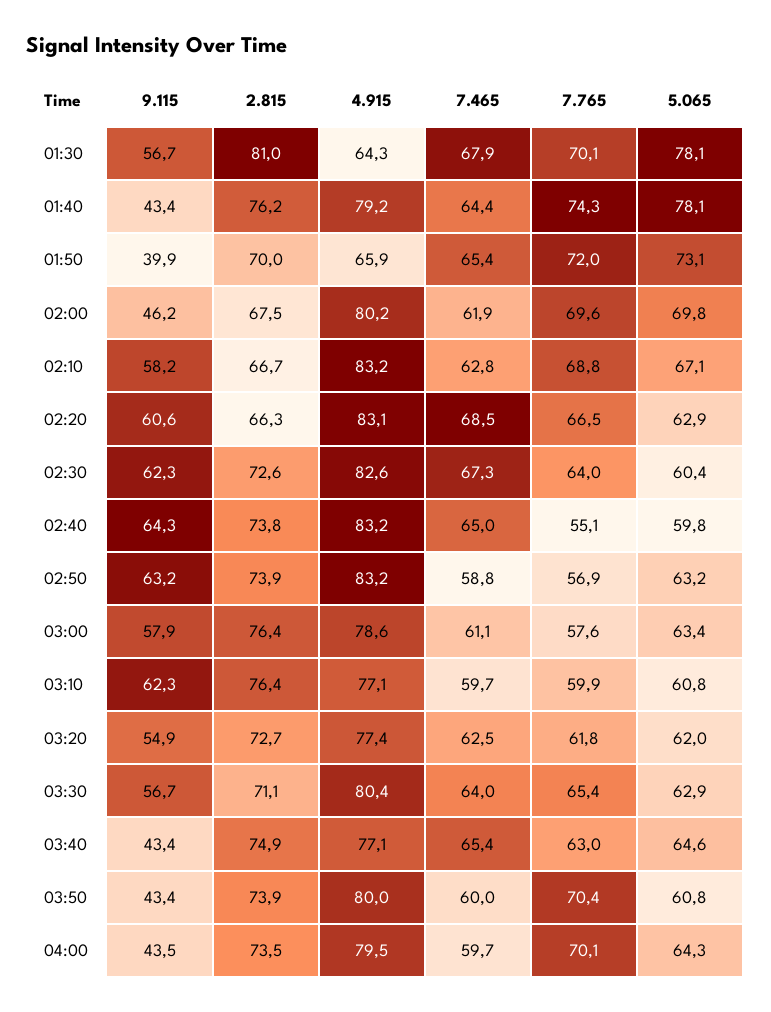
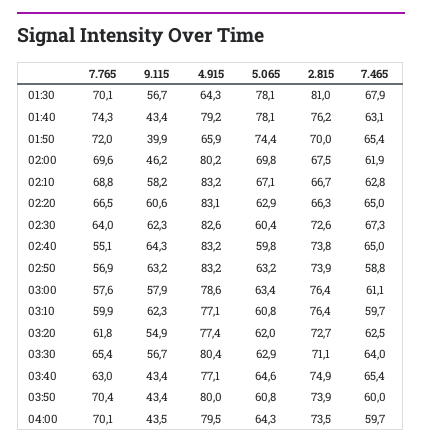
7.465, 01:40: 64.4 -> 63.1
5.065, 01:50: 73.1 -> 74.4
7.465, 02:20: 68.5 -> 65

